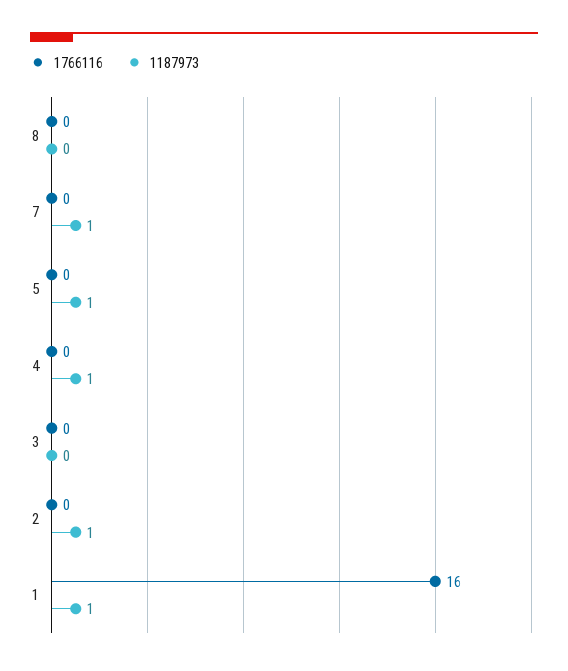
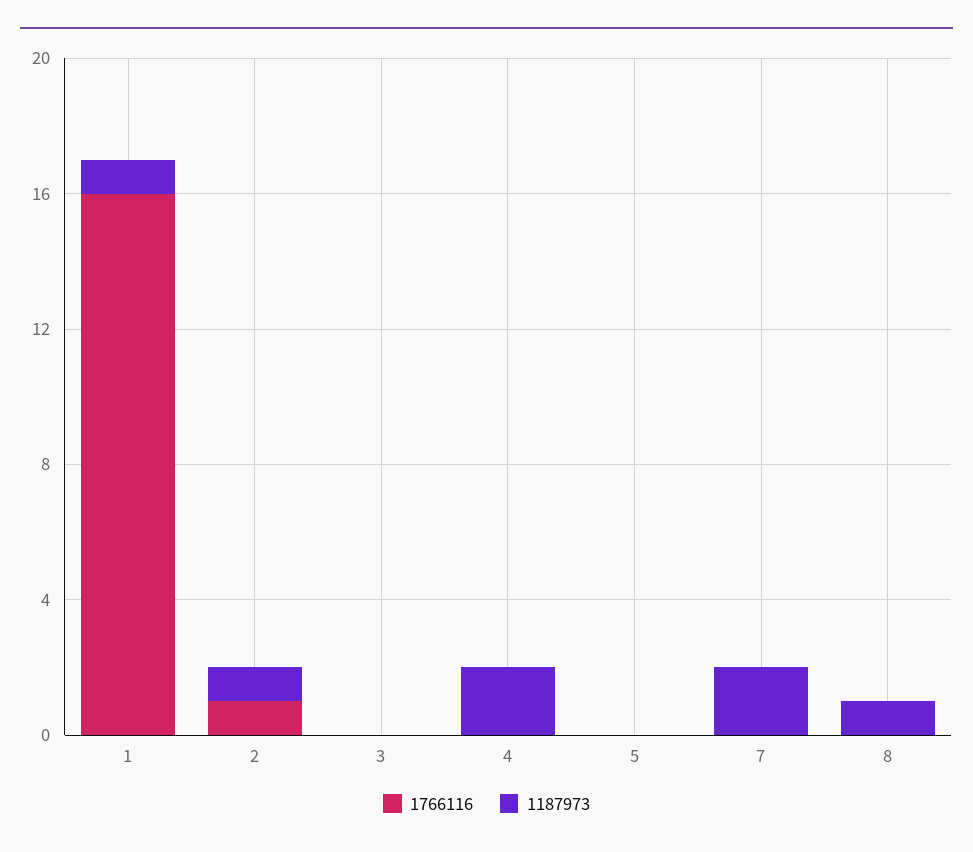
1187973, 8: 0 -> 1
1187973, 7: 1 -> 2
1187973, 5: 1 -> 0
1187973, 4: 1 -> 2
1766116, 2: 0 -> 1

